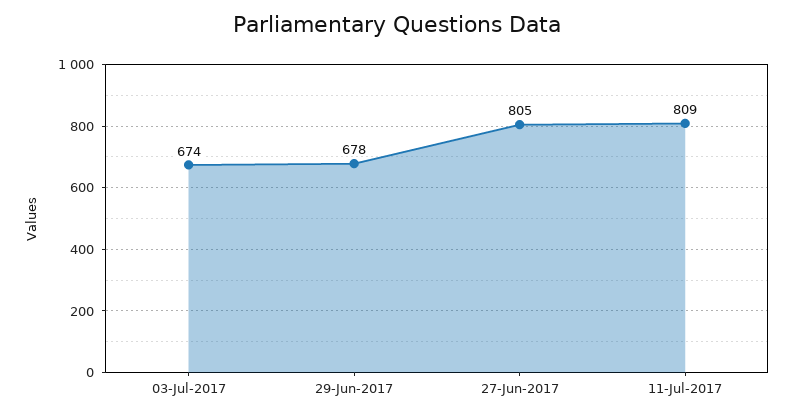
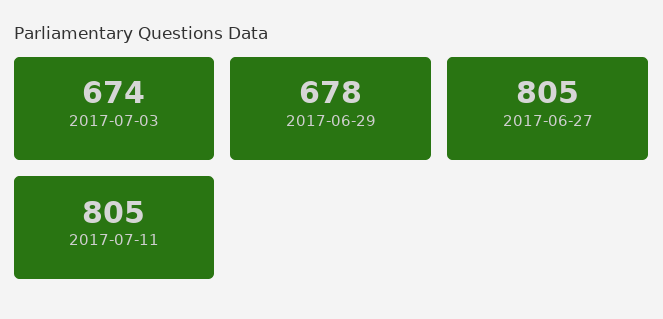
11-Jul-2017: 809 -> 805

